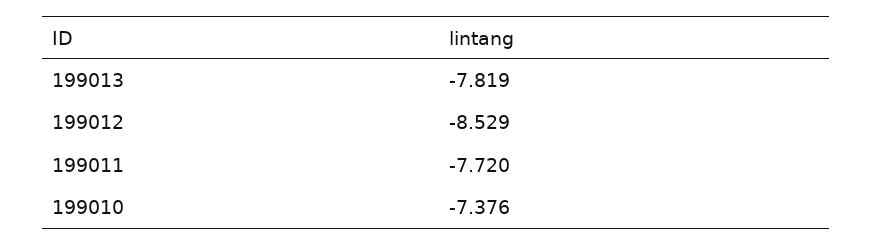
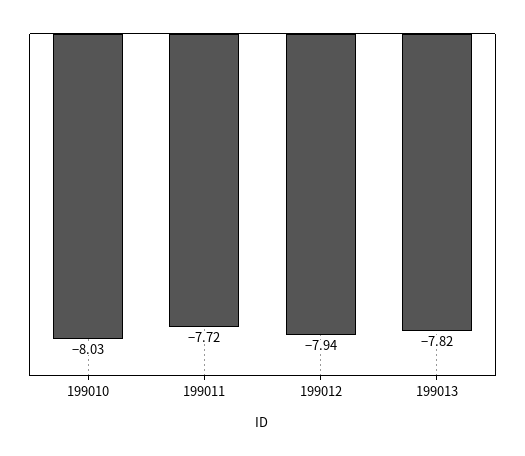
199012: -8.529 -> -7.94
199010: -7.376 -> -8.03

